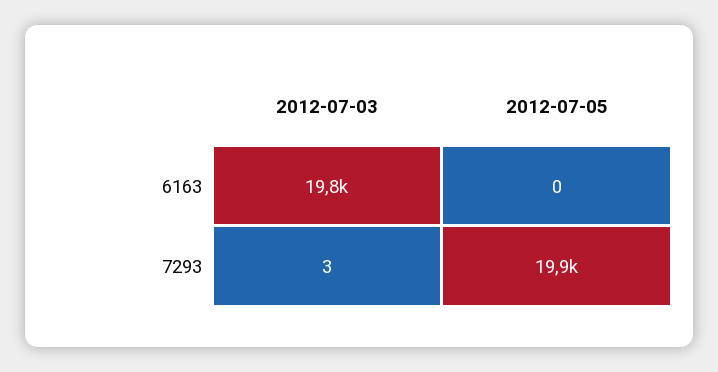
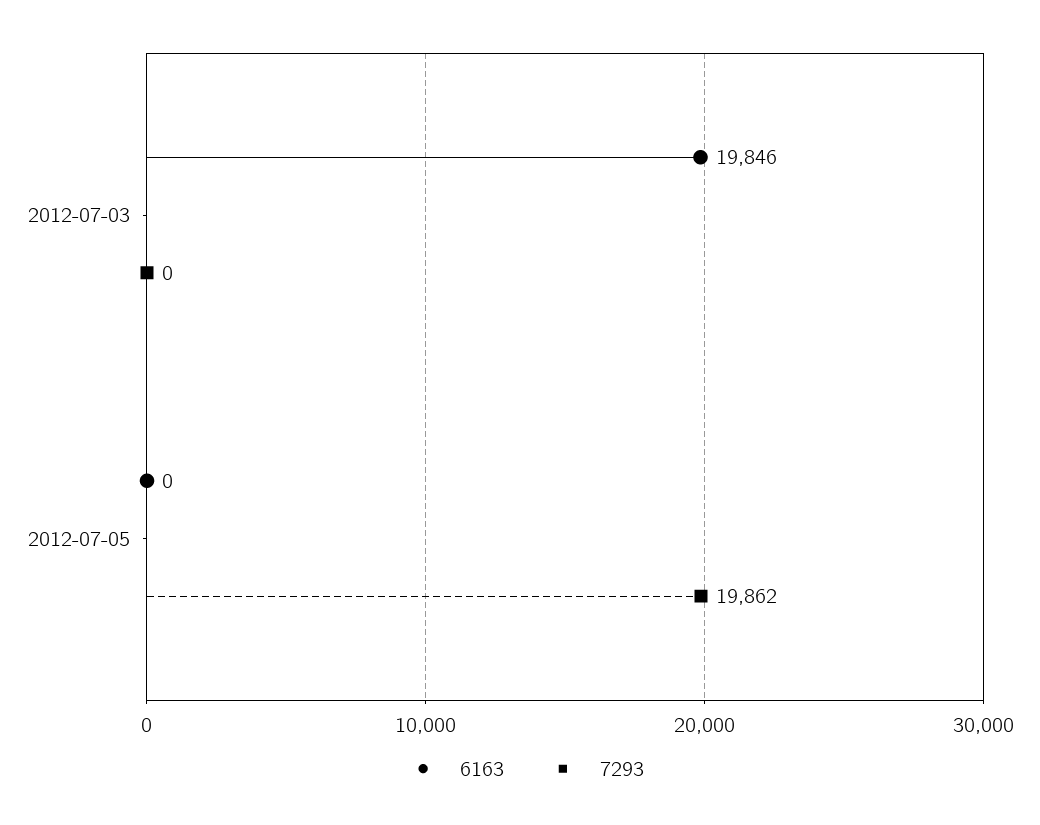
7293, 2012-07-03: 3 -> 0

